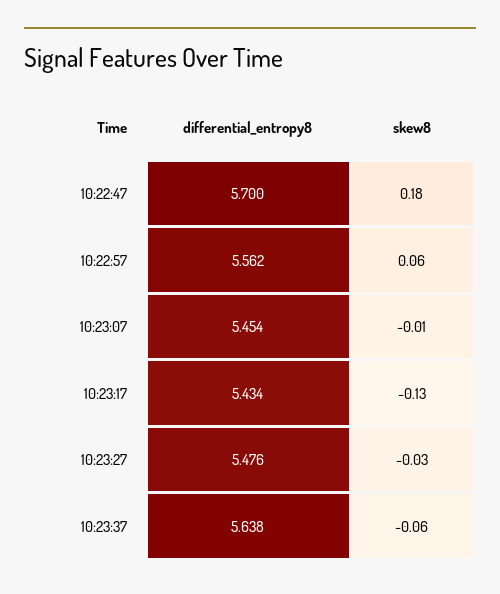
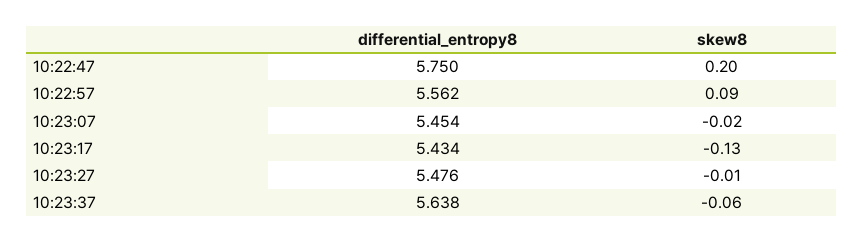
differential_entropy8, 10:22:47: 5.7 -> 5.75
skew8, 10:22:47: 0.18 -> 0.2
skew8, 10:22:57: 0.06 -> 0.09
skew8, 10:23:07: -0.01 -> -0.02
skew8, 10:23:27: -0.03 -> -0.01

